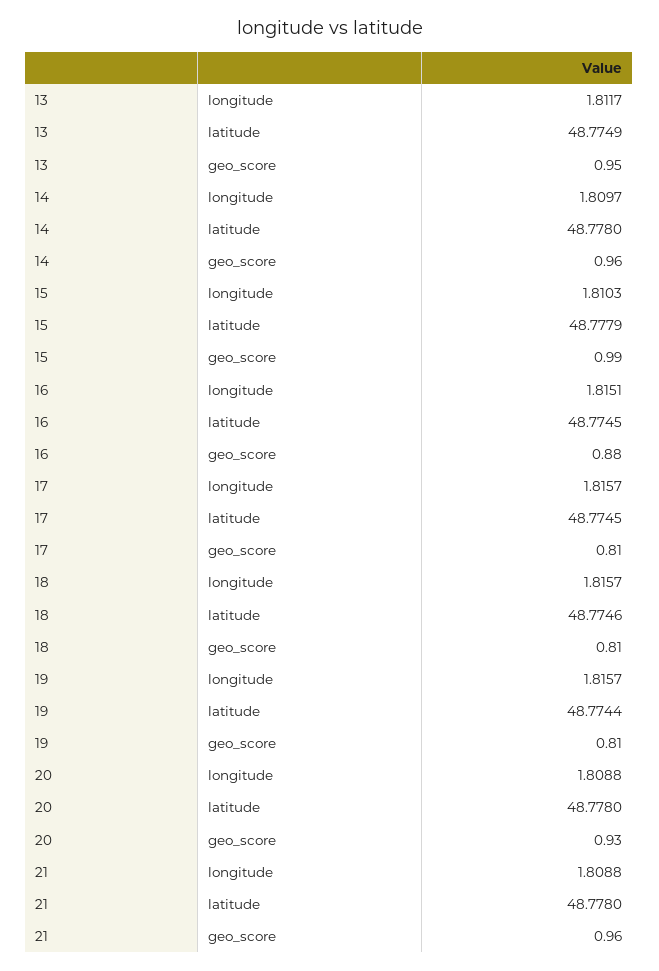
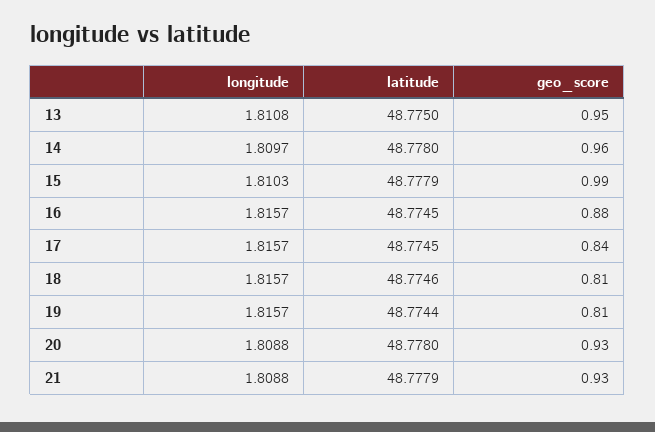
13, longitude: 1.8117 -> 1.8108
13, latitude: 48.7749 -> 48.775
16, longitude: 1.8151 -> 1.8157
17, geo_score: 0.81 -> 0.84
21, latitude: 48.778 -> 48.7779
21, geo_score: 0.96 -> 0.93

